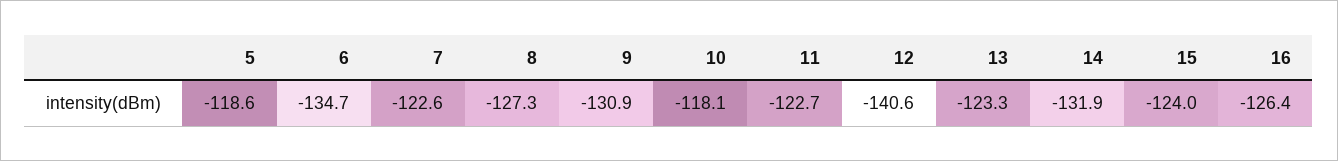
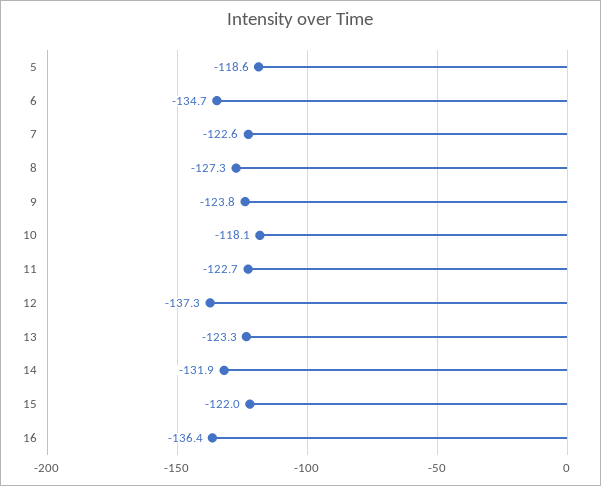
9: -130.9 -> -123.8
12: -140.6 -> -137.3
15: -124 -> -122
16: -126.4 -> -136.4

